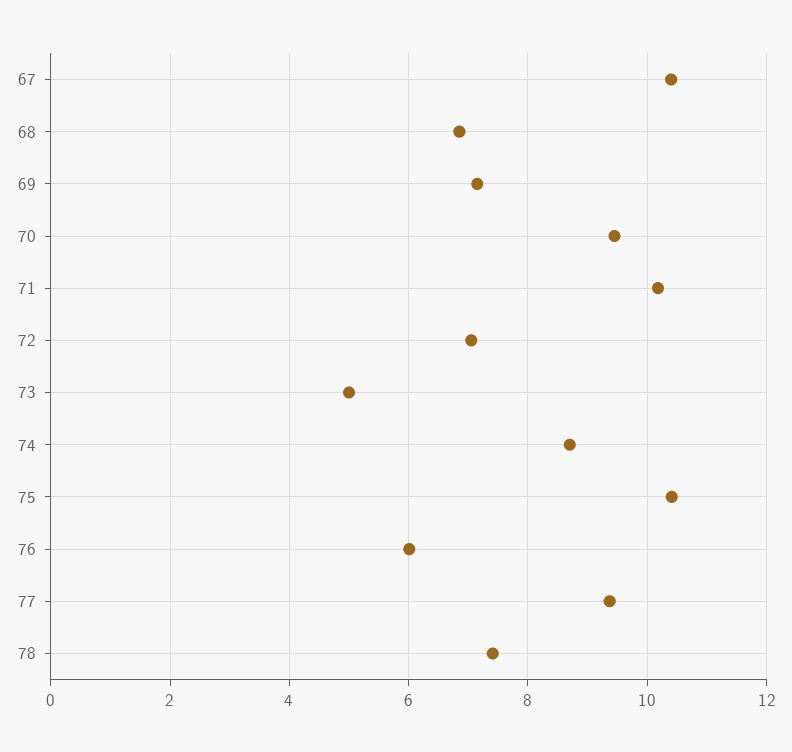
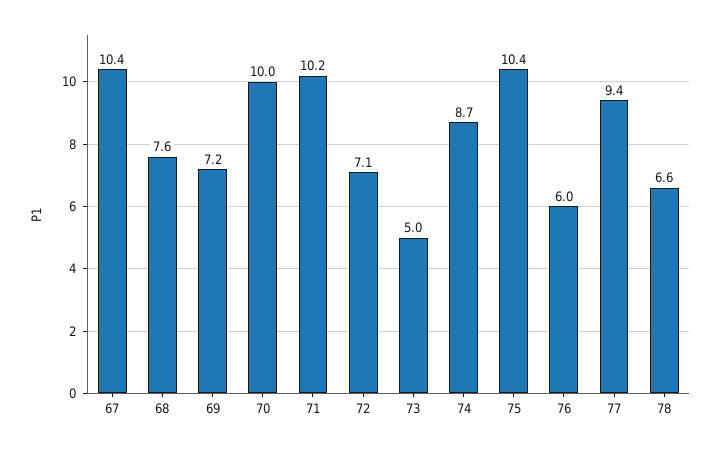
68: 6.8 -> 7.6
70: 9.4 -> 10
78: 7.4 -> 6.6

